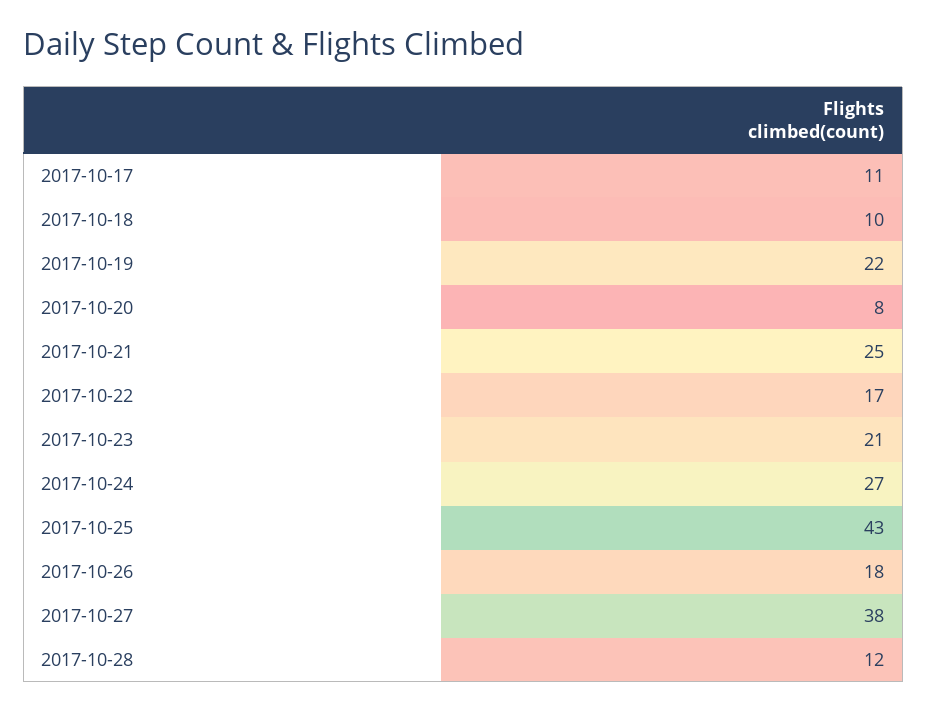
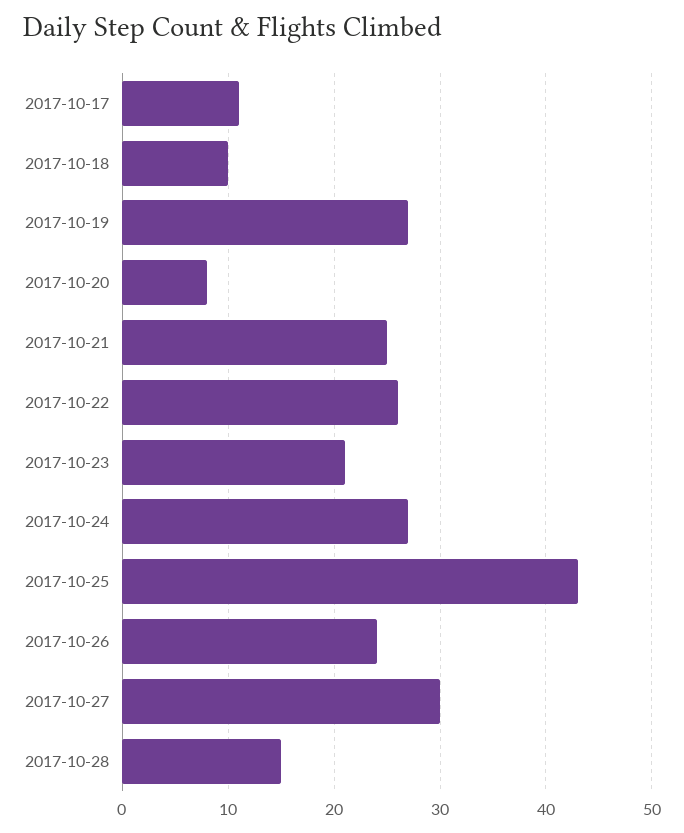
2017-10-19: 22 -> 27
2017-10-22: 17 -> 26
2017-10-26: 18 -> 24
2017-10-27: 38 -> 30
2017-10-28: 12 -> 15

